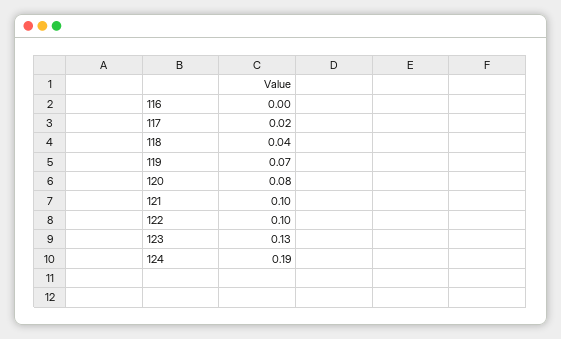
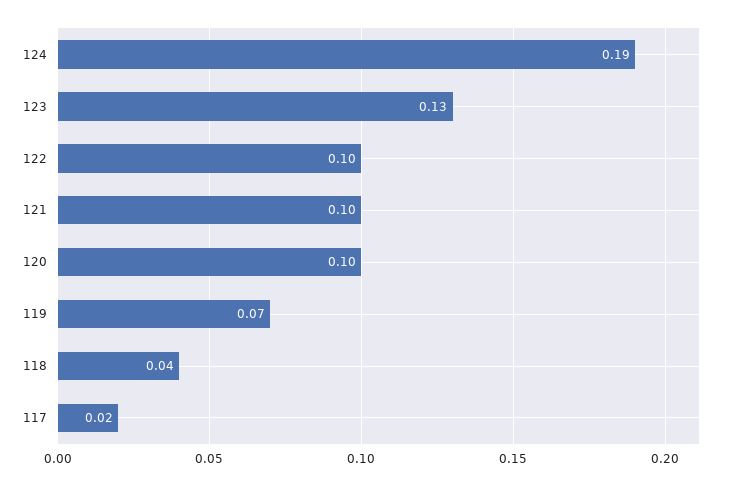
116: 0 -> none
120: 0.08 -> 0.1

